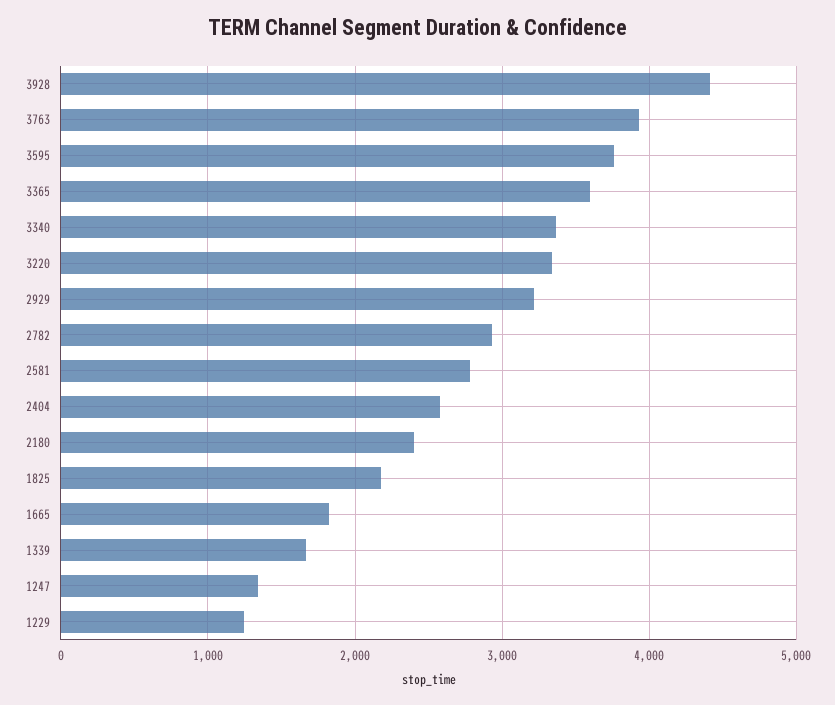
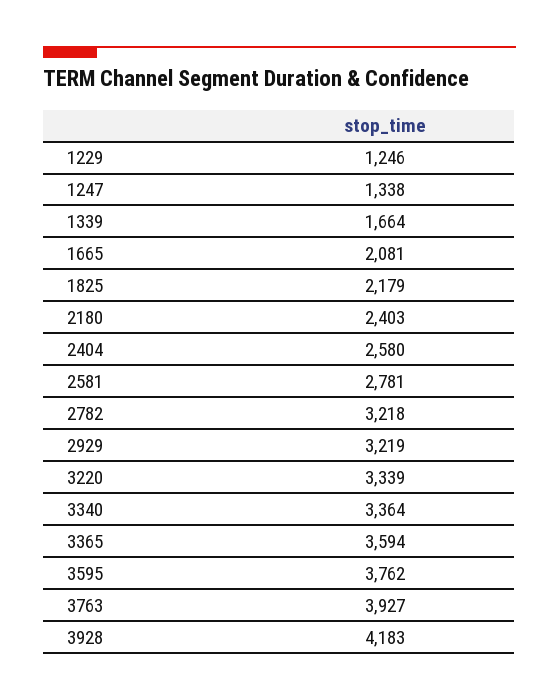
3928: 4400 -> 4183
2782: 2900 -> 3218
1665: 1800 -> 2081

